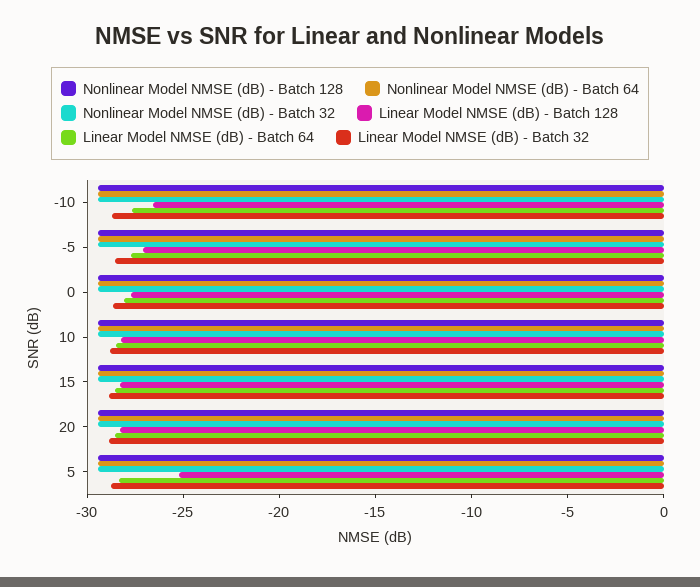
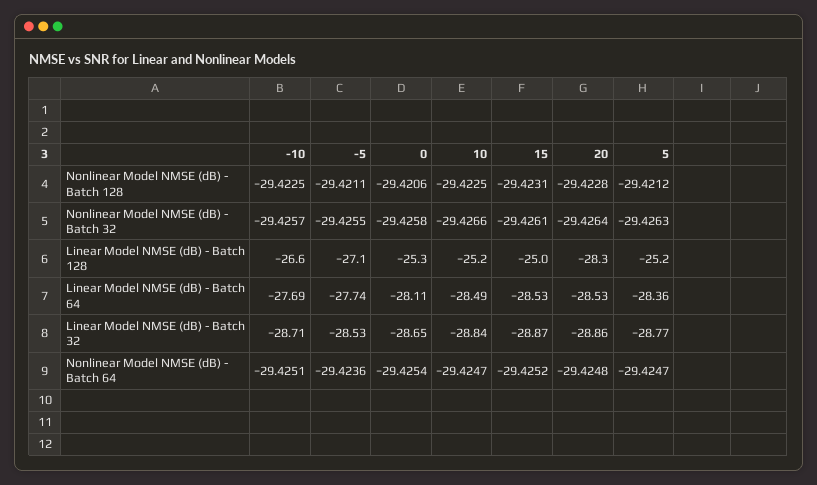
Linear Model NMSE (dB) - Batch 128, 0: -28 -> -25.3
Linear Model NMSE (dB) - Batch 128, 10: -28 -> -25.2
Linear Model NMSE (dB) - Batch 128, 15: -28 -> -25

